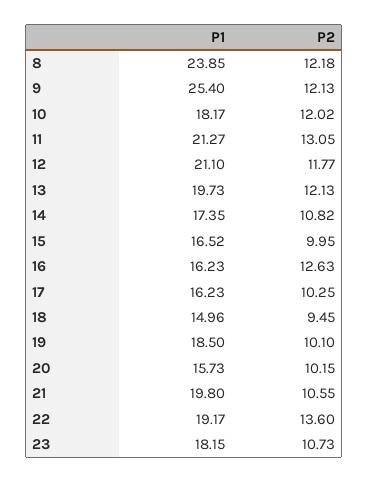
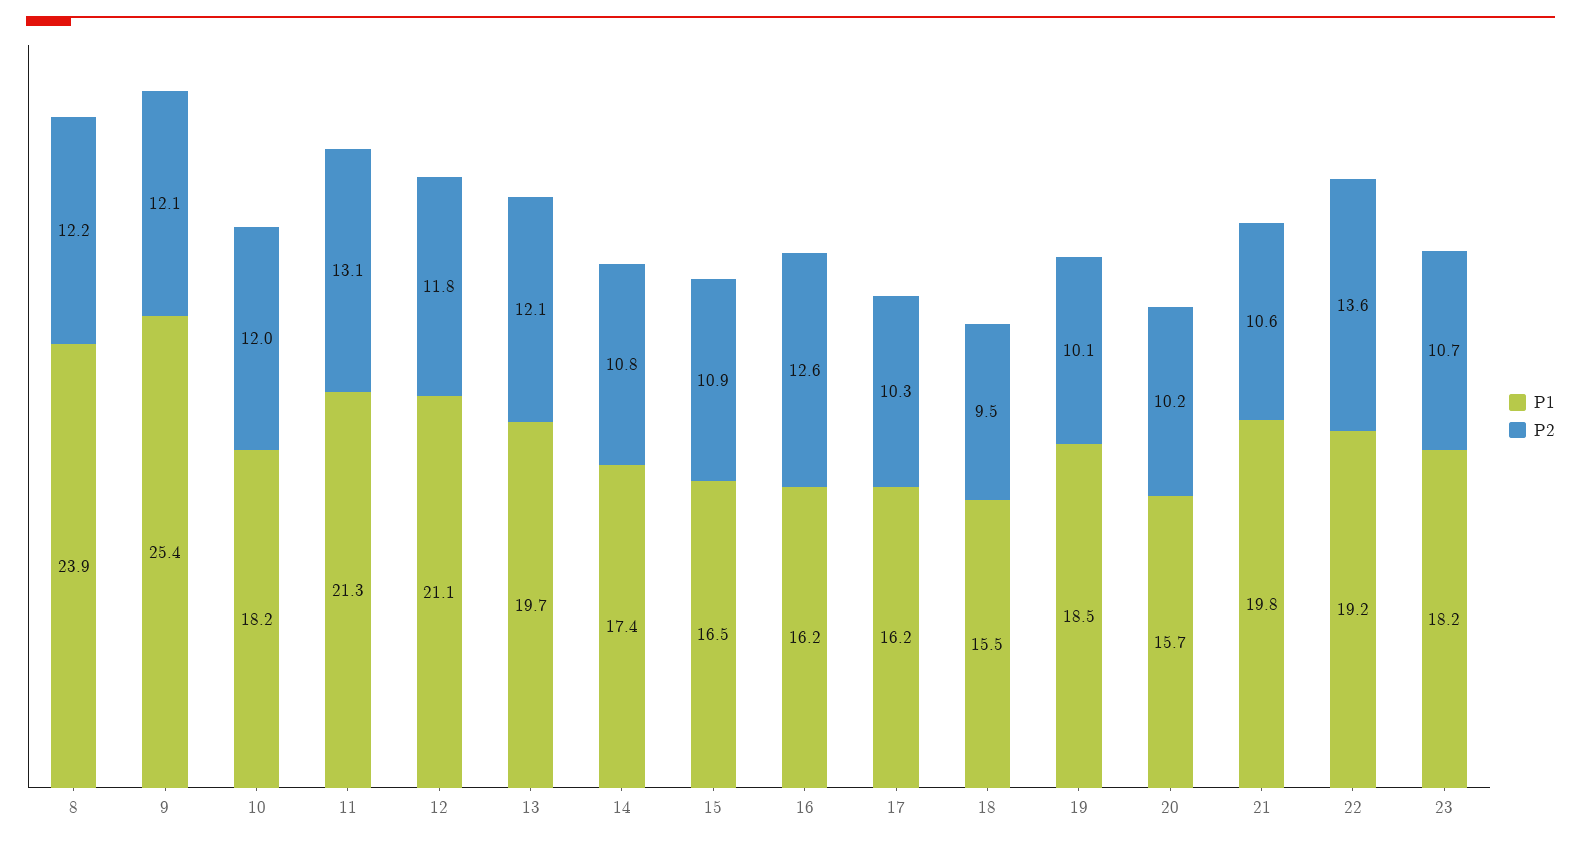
P2, 15: 9.95 -> 10.9
P1, 18: 14.96 -> 15.5

